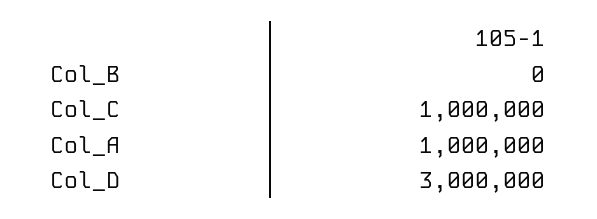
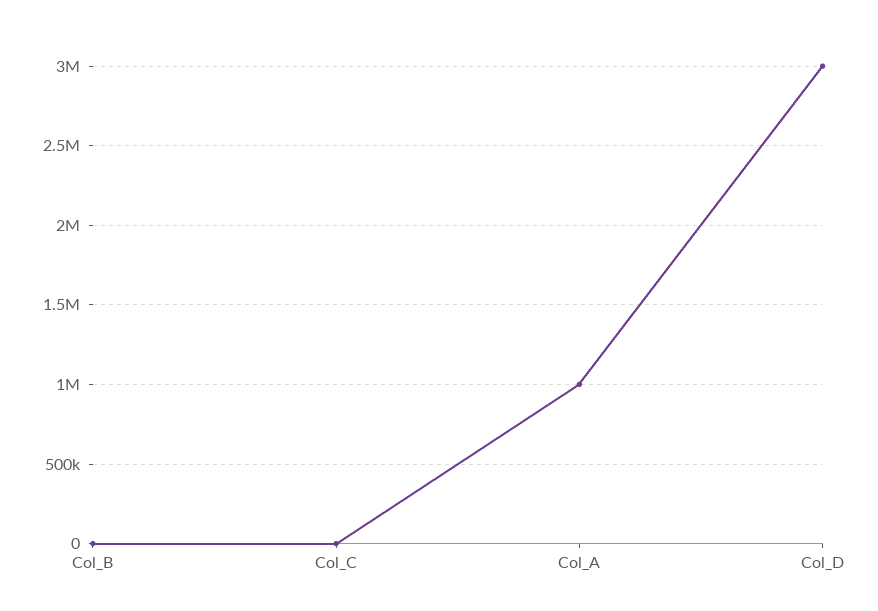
Col_C: 1000000 -> 0

